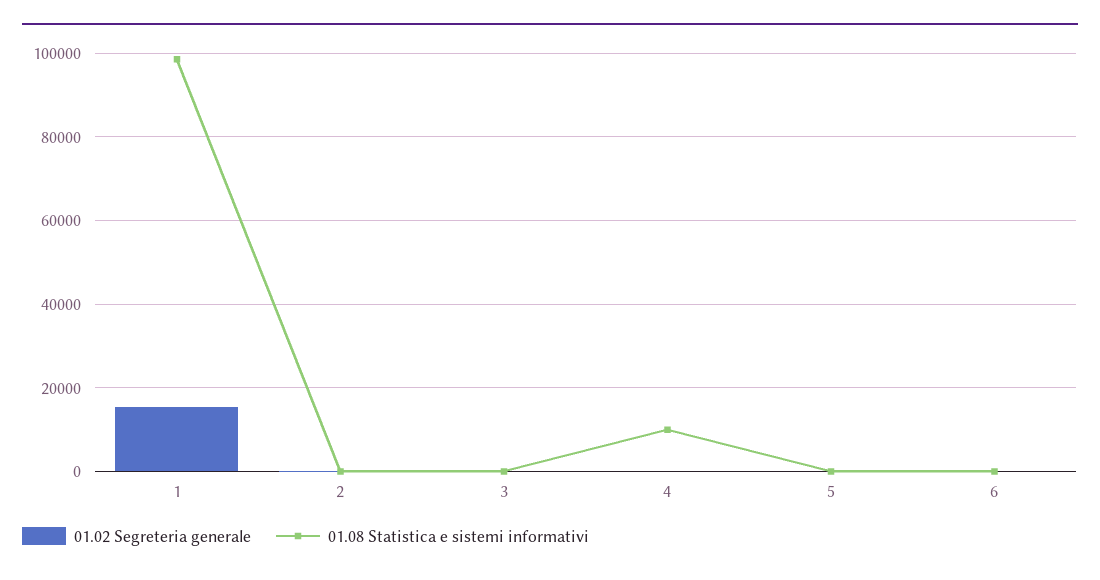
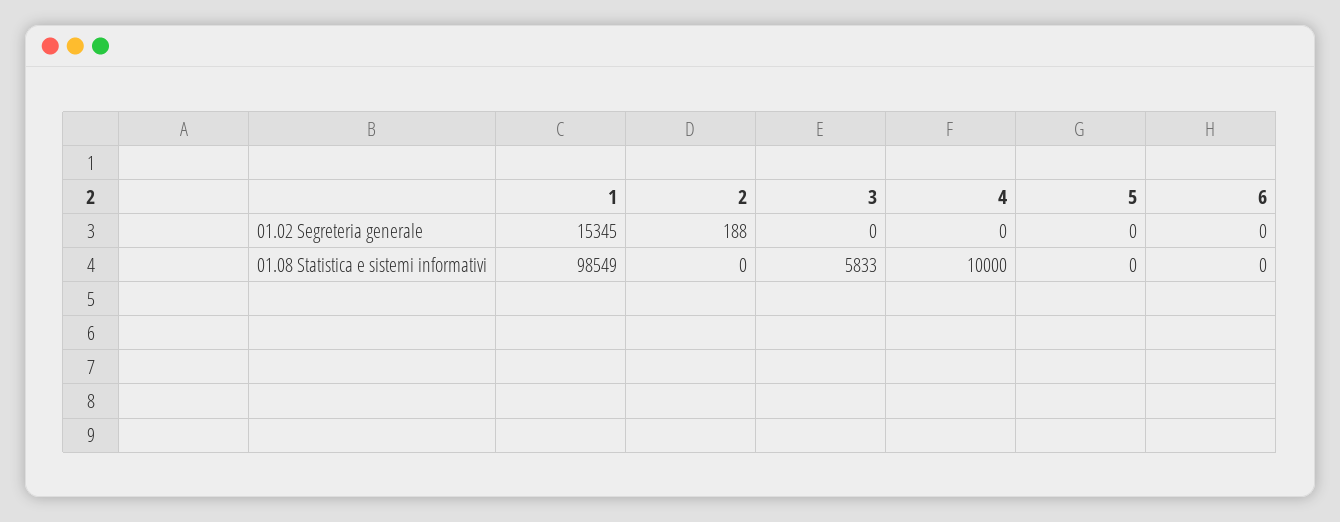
01.08 Statistica e sistemi informativi, 3: 0 -> 5833

